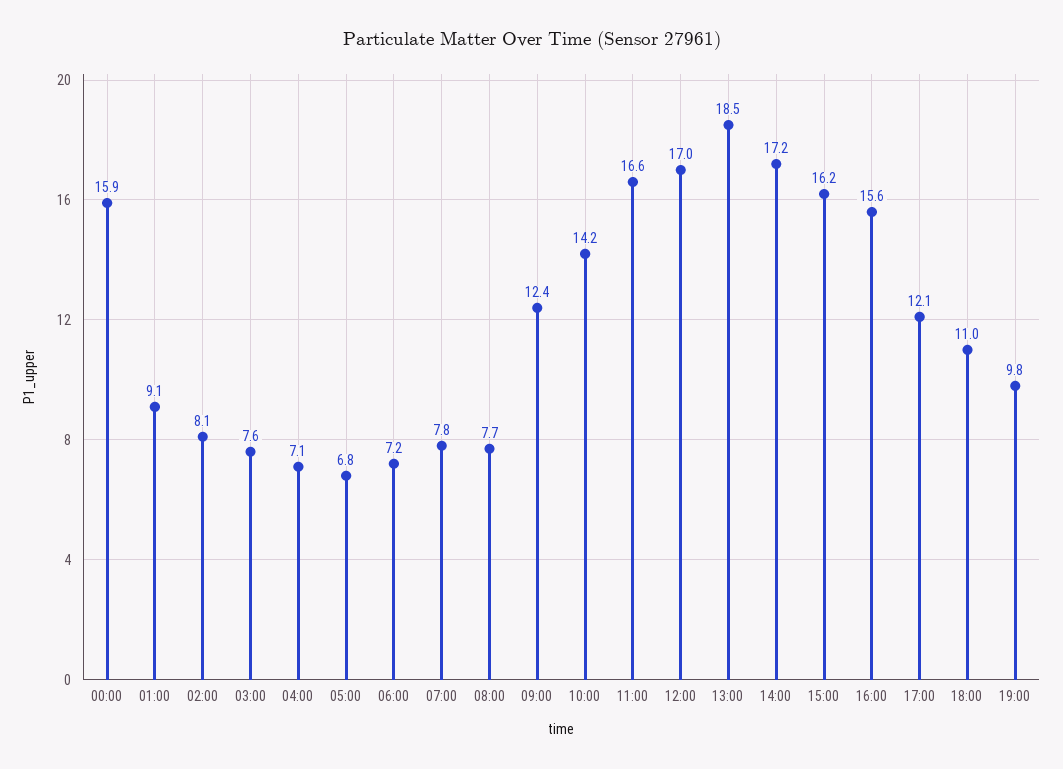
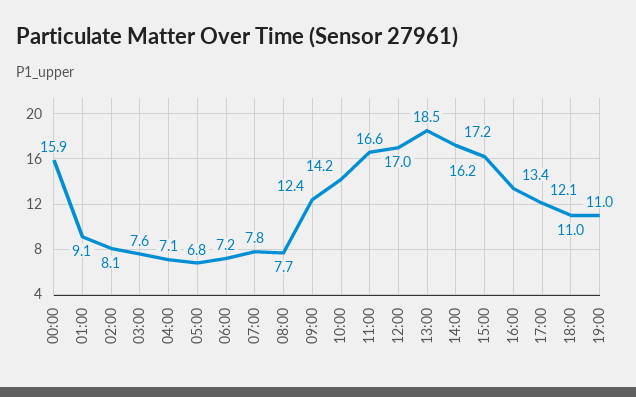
16:00: 15.6 -> 13.4
19:00: 9.8 -> 11

